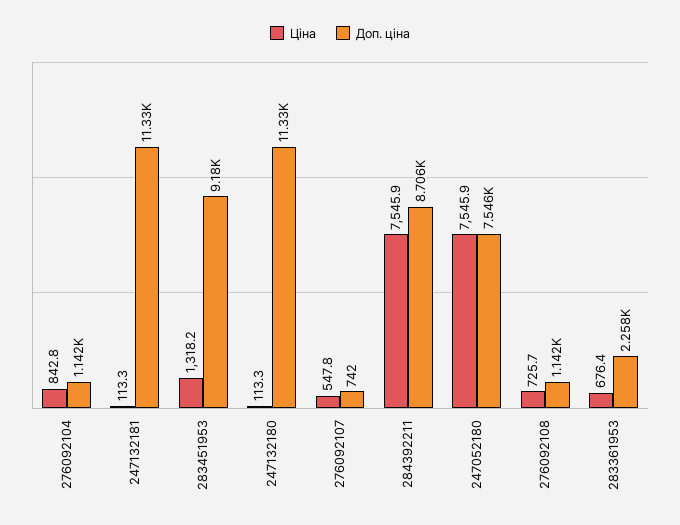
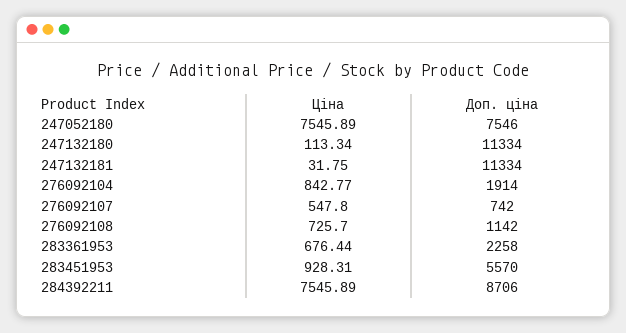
Доп. ціна, 276092104: 1142 -> 1914
Ціна, 247132181: 113.3 -> 31.75
Ціна, 283451953: 1318.2 -> 928.31
Доп. ціна, 283451953: 9180 -> 5570

